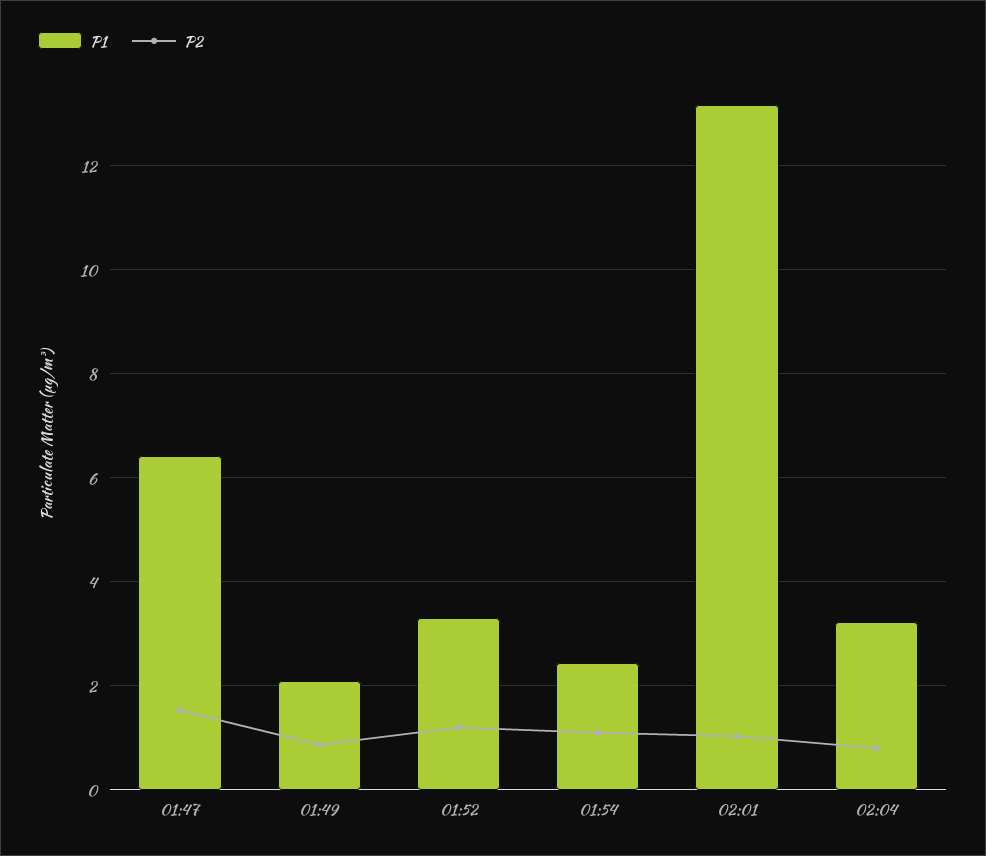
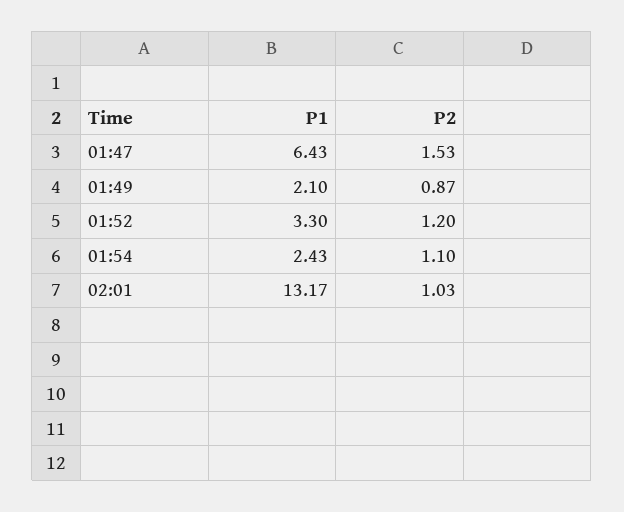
P1, 02:04: 3.2 -> none
P2, 02:04: 0.8 -> none

